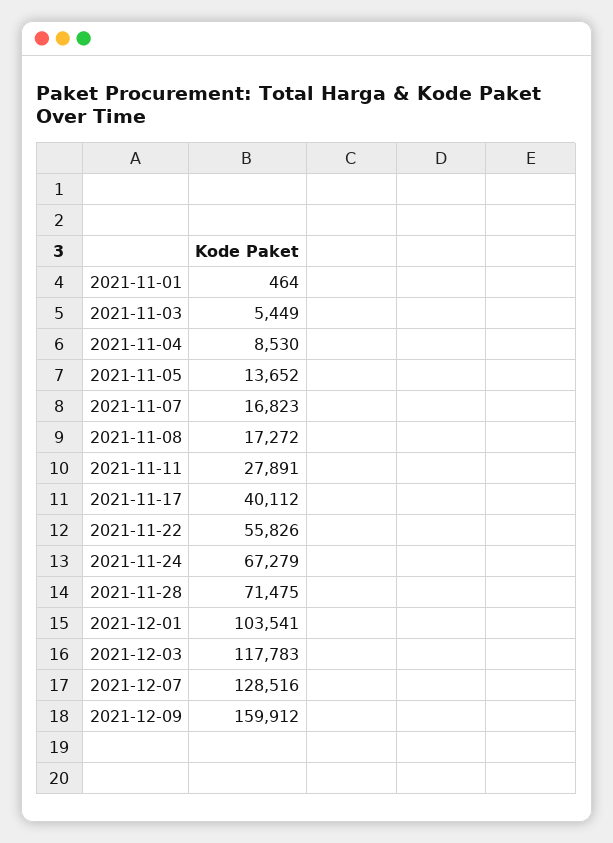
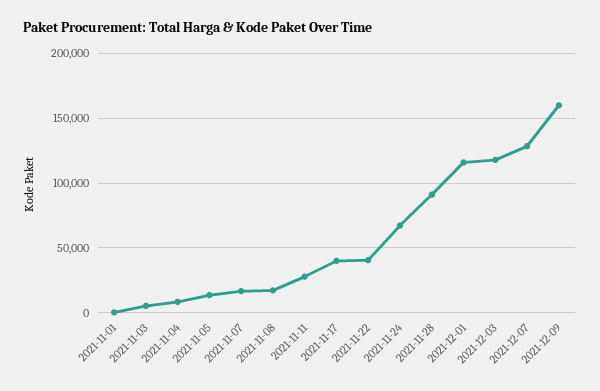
2021-11-22: 55826 -> 40000
2021-11-28: 71475 -> 90000
2021-12-01: 103541 -> 115000

